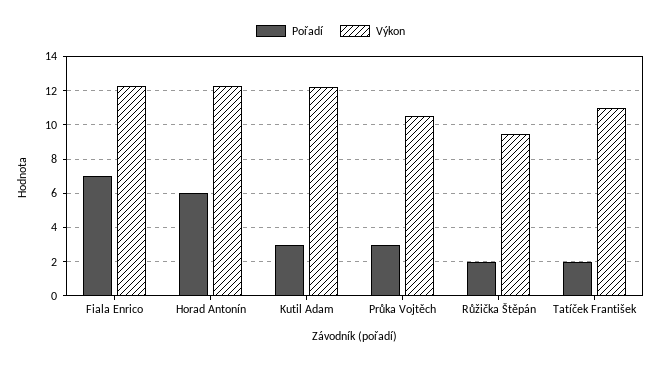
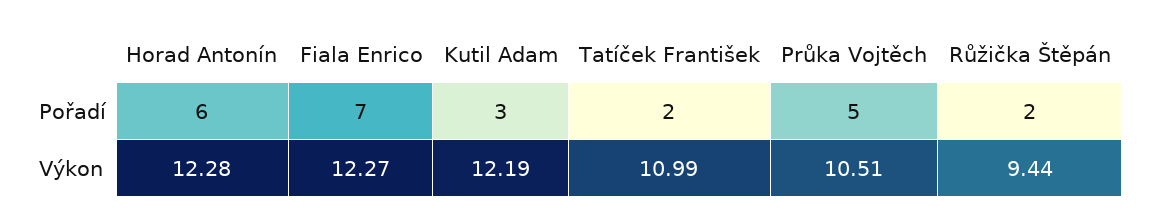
Pořadí, Průka Vojtěch: 3 -> 5

